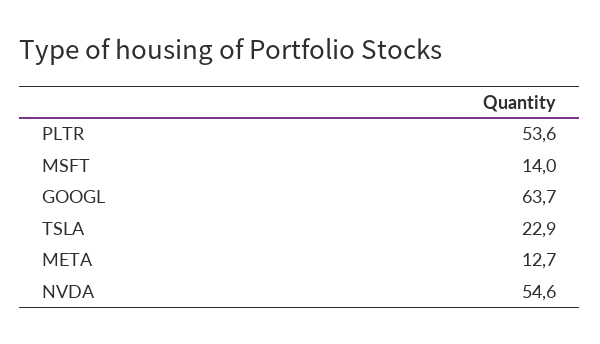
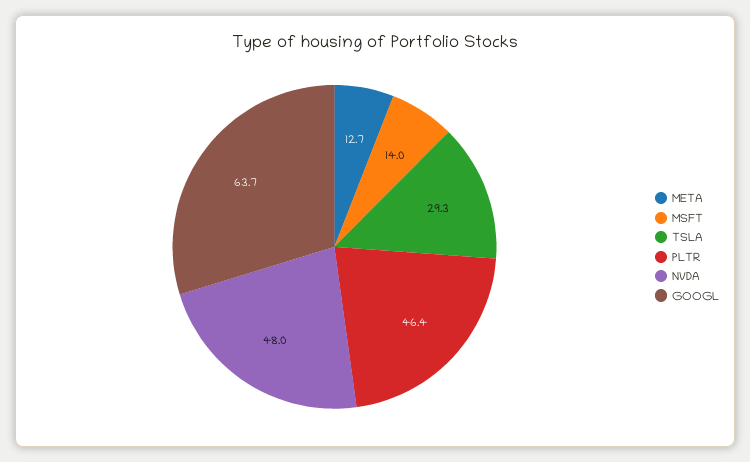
PLTR: 53.6 -> 46.4
TSLA: 22.9 -> 29.3
NVDA: 54.6 -> 48

